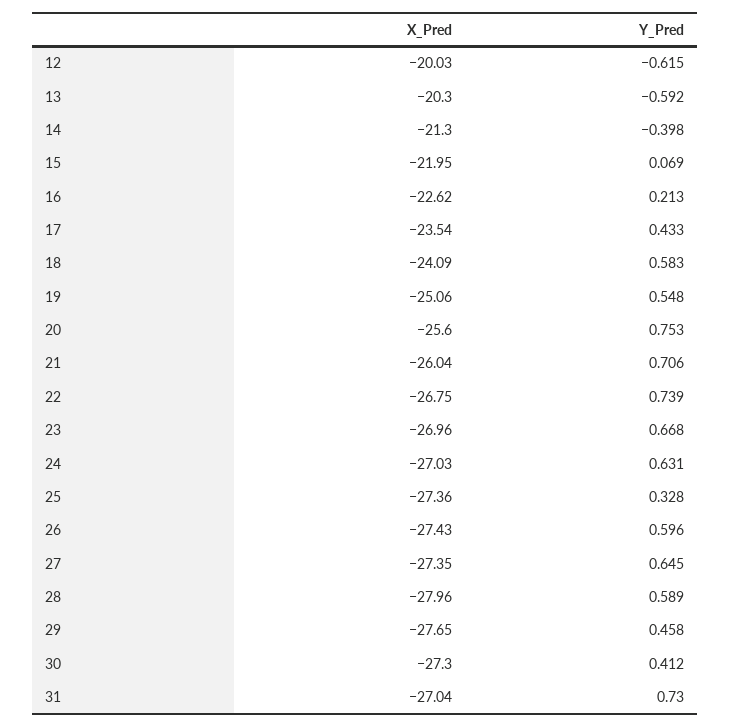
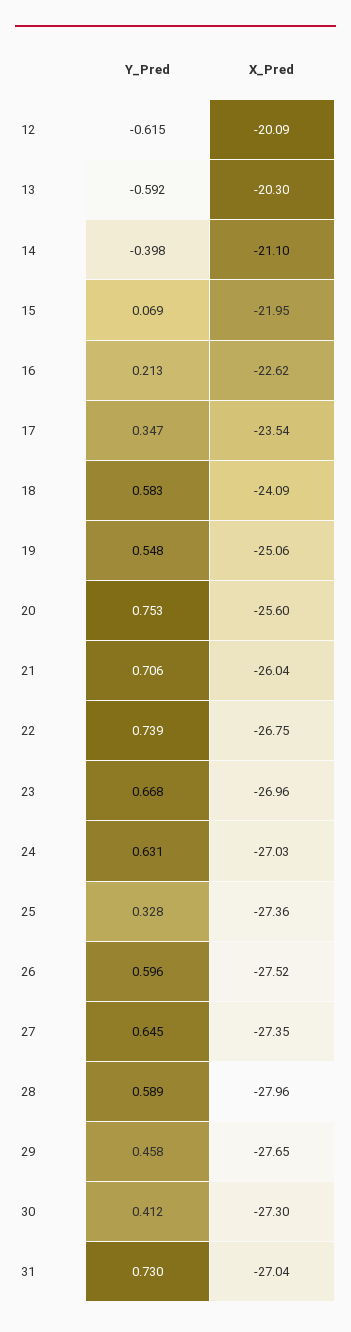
X_Pred, 12: -20.03 -> -20.09
X_Pred, 14: -21.3 -> -21.1
Y_Pred, 17: 0.433 -> 0.347
X_Pred, 26: -27.43 -> -27.52

